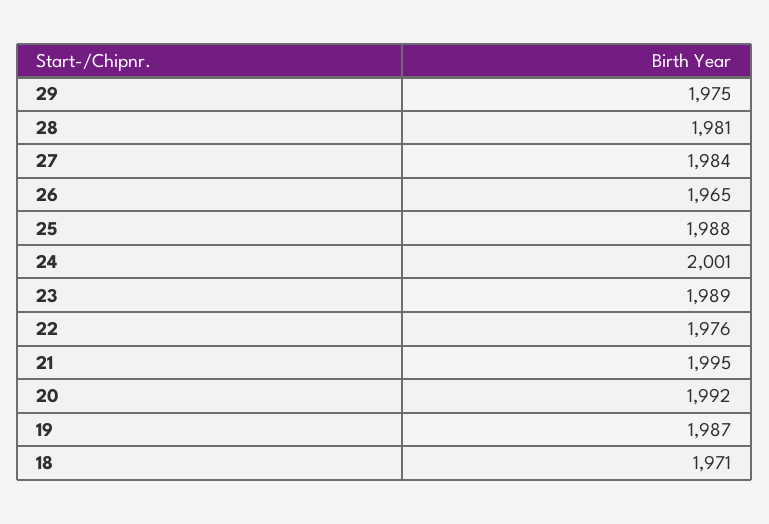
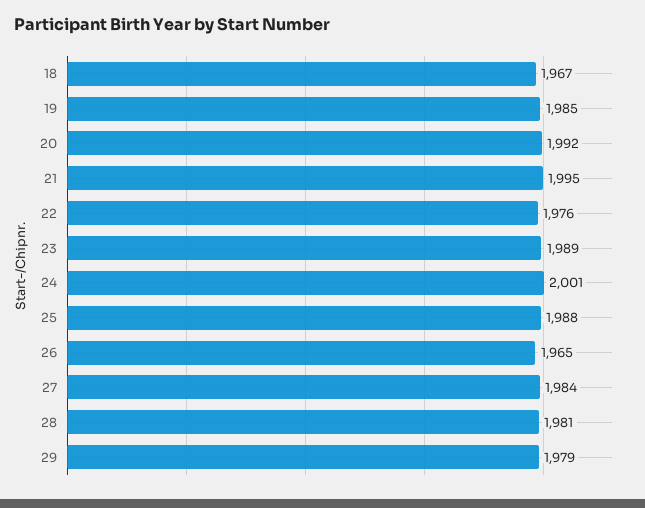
29: 1975 -> 1979
19: 1987 -> 1985
18: 1971 -> 1967

